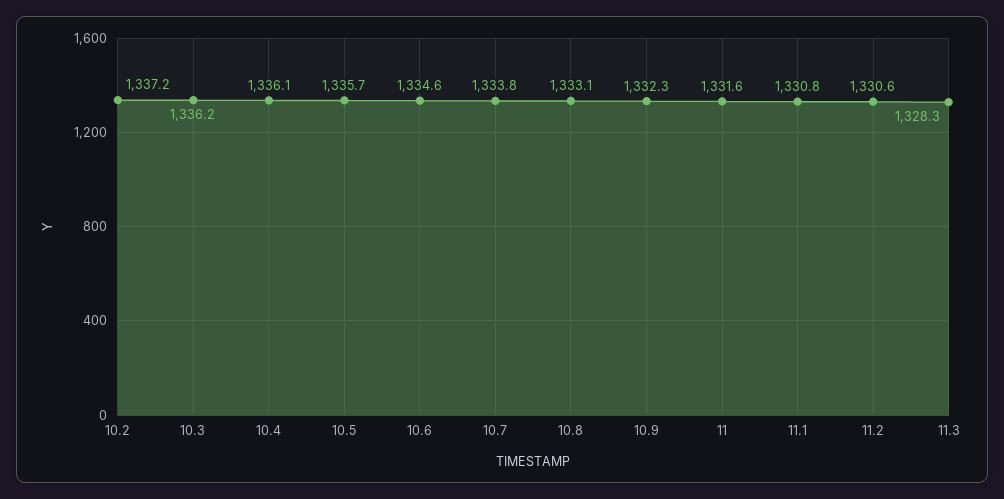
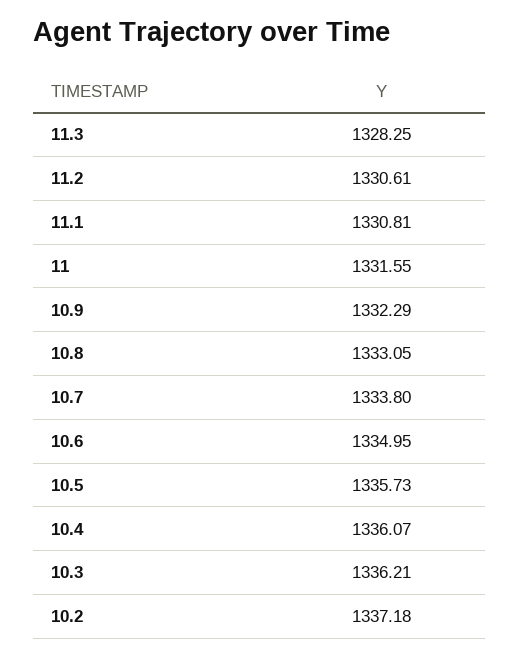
10.6: 1334.6 -> 1334.95

